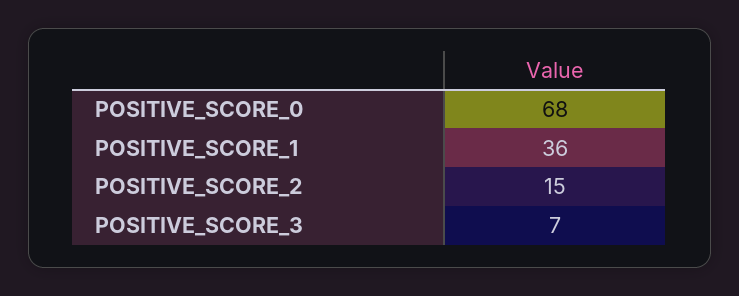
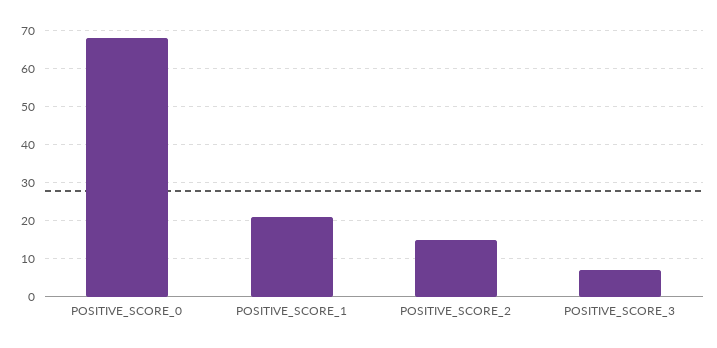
POSITIVE_SCORE_1: 36 -> 20

